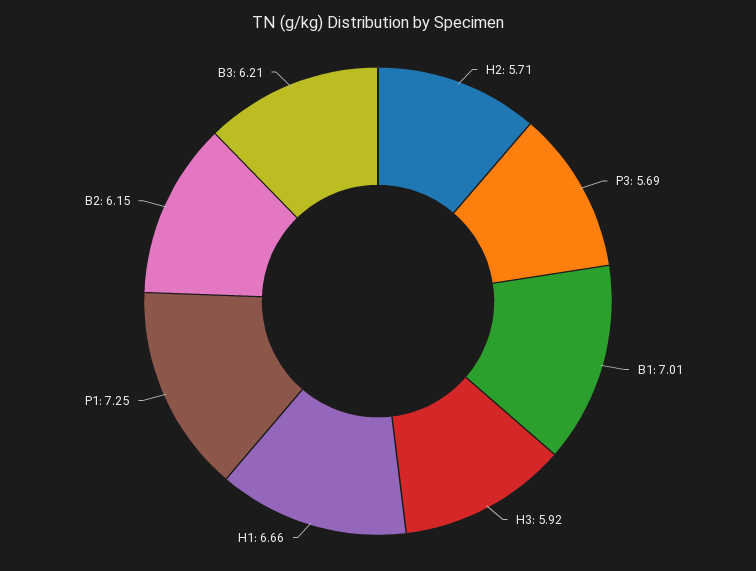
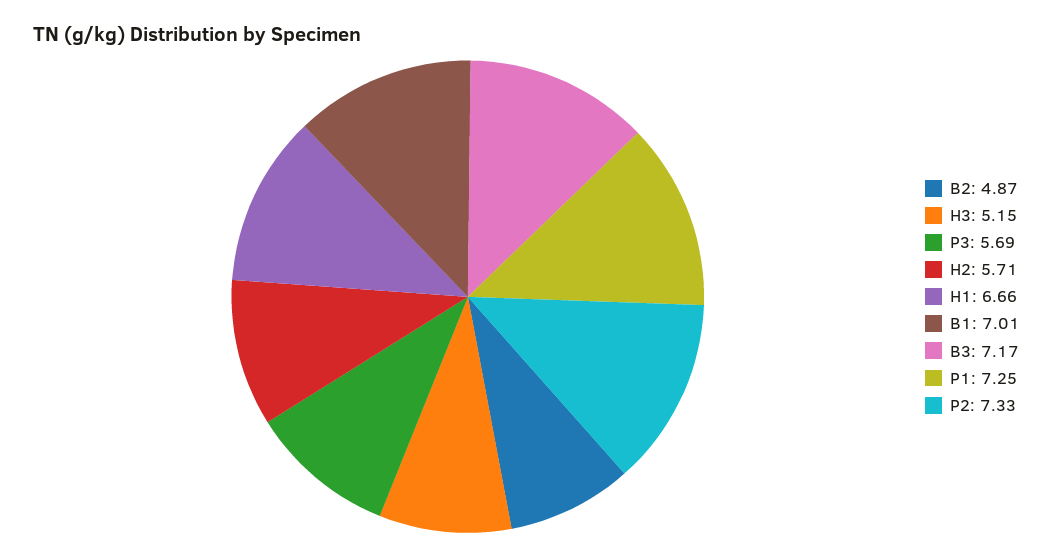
H3: 5.92 -> 5.15
B2: 6.15 -> 4.87
B3: 6.21 -> 7.17
P2: none -> 7.33

